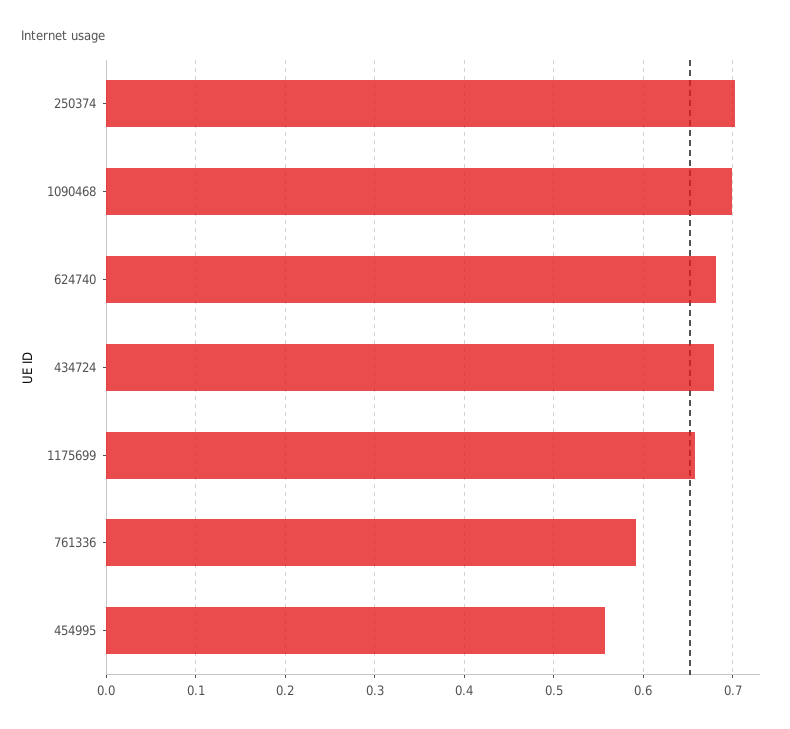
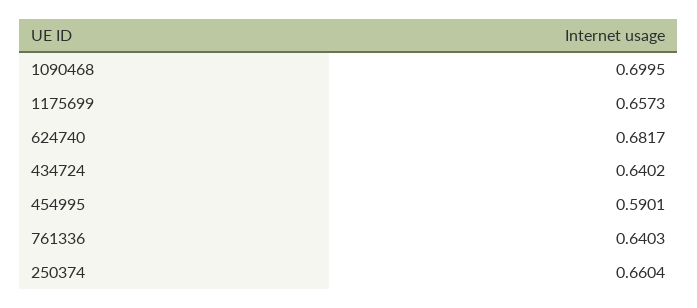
250374: 0.7 -> 0.6604
434724: 0.68 -> 0.6402
761336: 0.59 -> 0.6403
454995: 0.56 -> 0.5901

